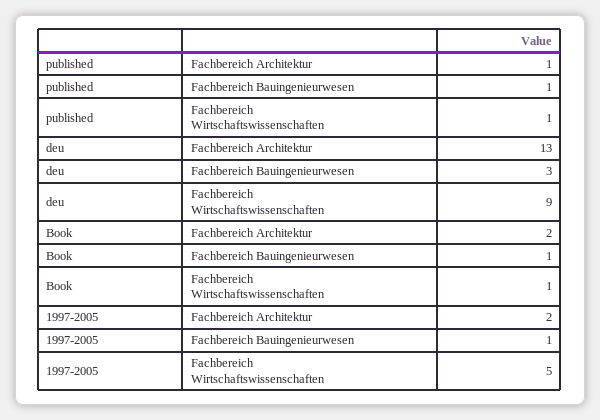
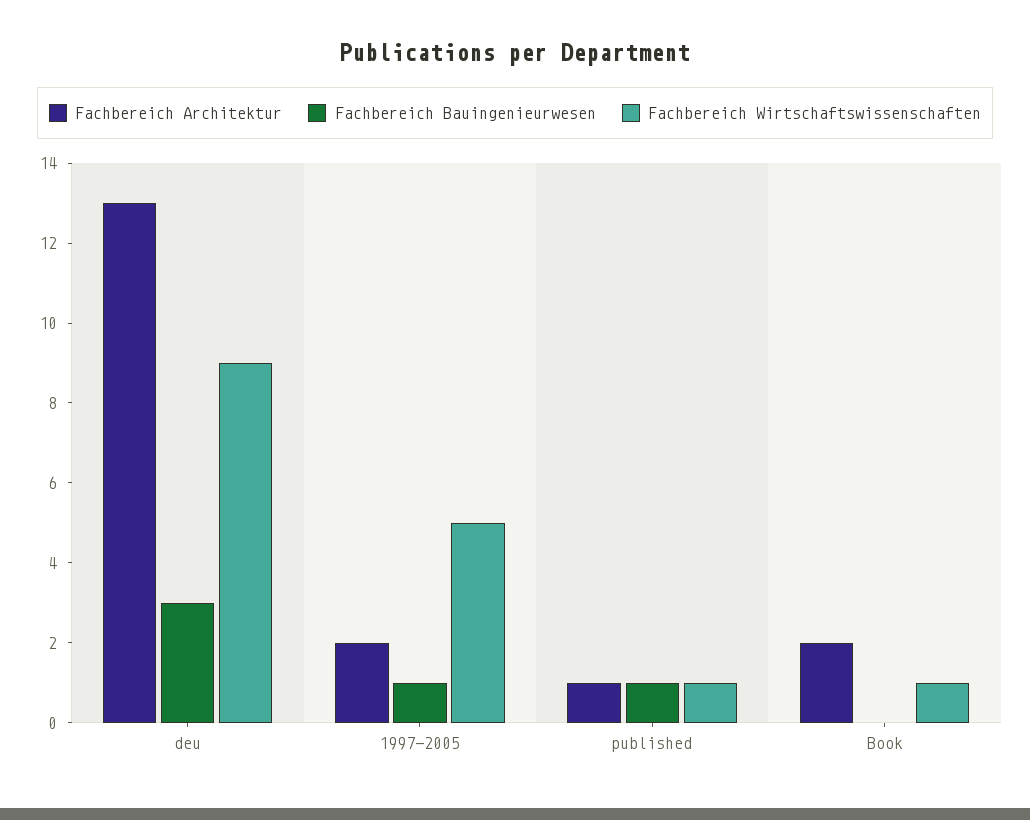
Fachbereich Bauingenieurwesen, Book: 1 -> 0

